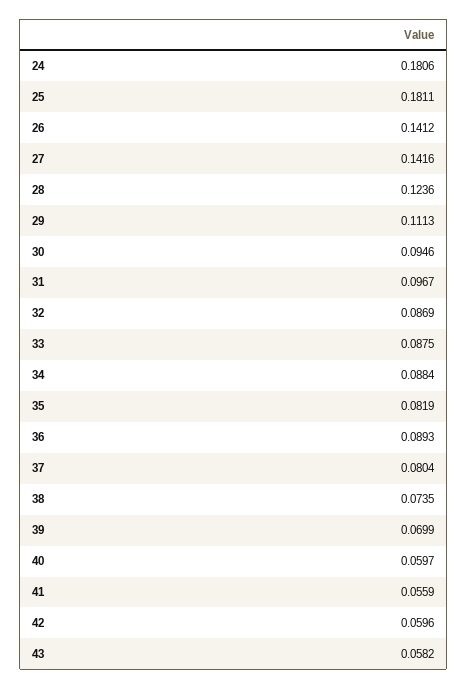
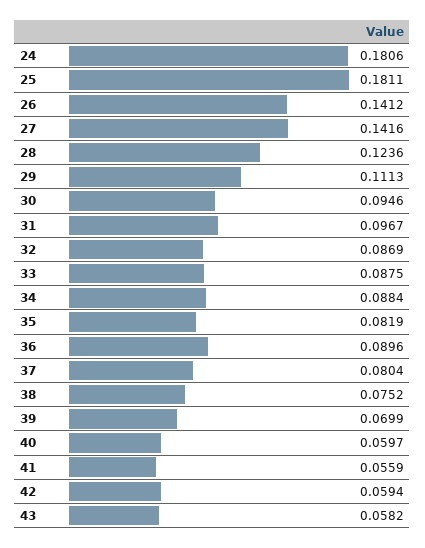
36: 0.0893 -> 0.0896
38: 0.0735 -> 0.0752
42: 0.0596 -> 0.0594

